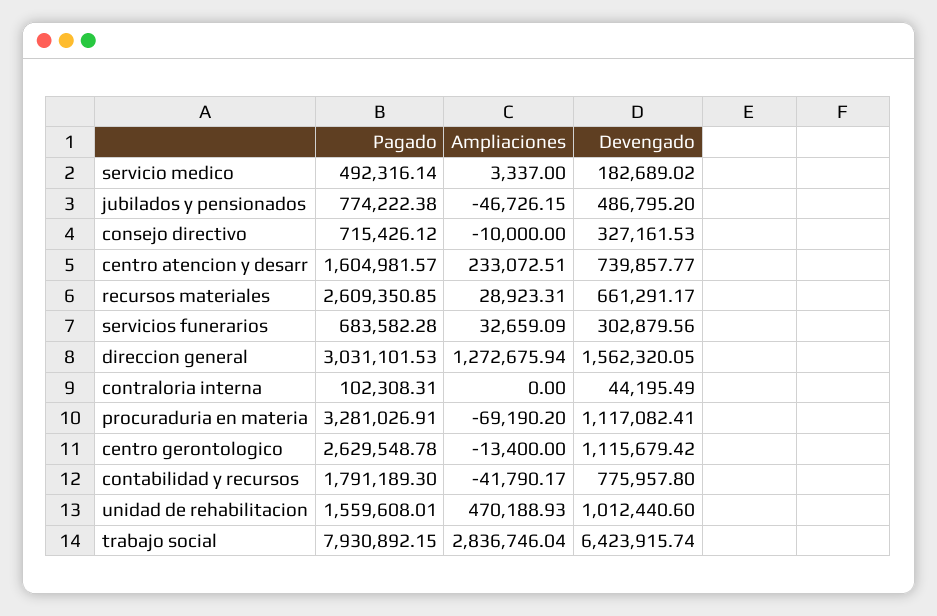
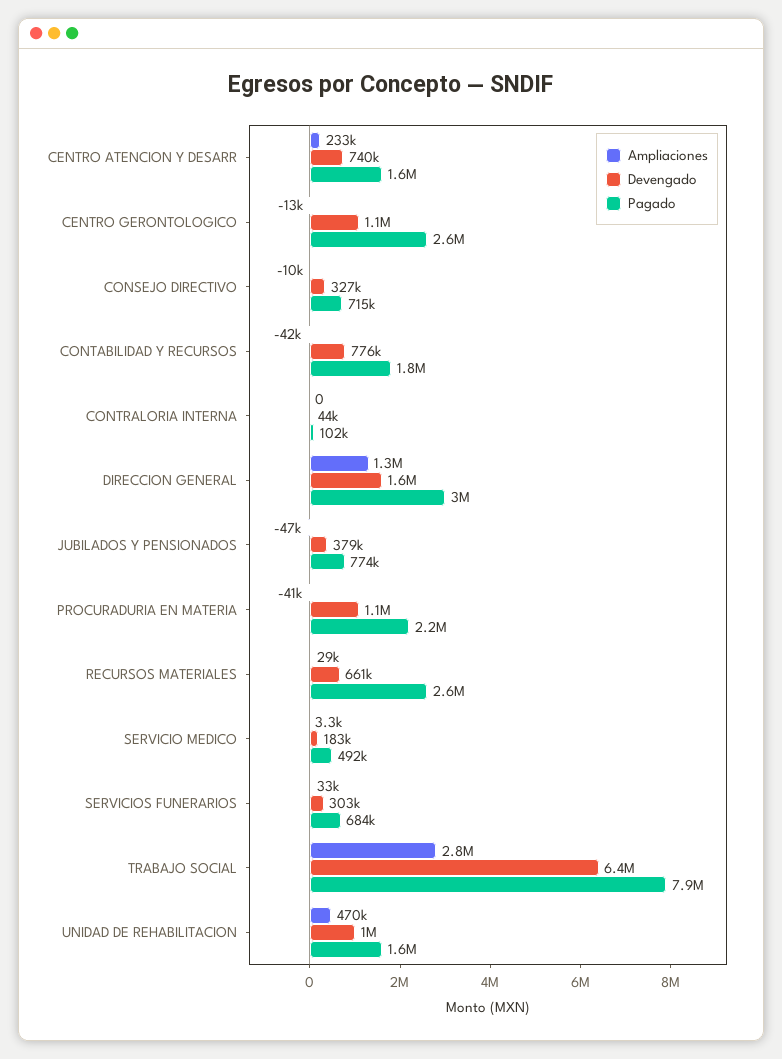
Devengado, jubilados y pensionados: 486795.2 -> 379000
Pagado, procuraduria en materia: 3281026.91 -> 2200000
Ampliaciones, procuraduria en materia: -69190.2 -> -41000

